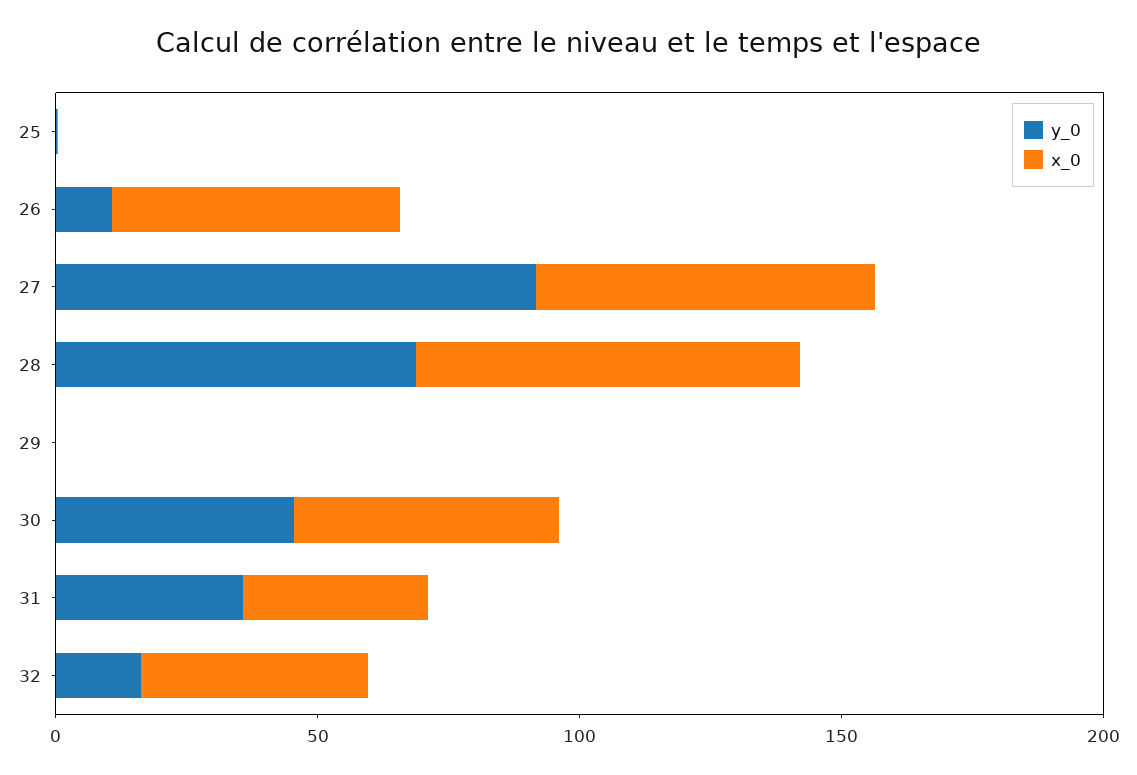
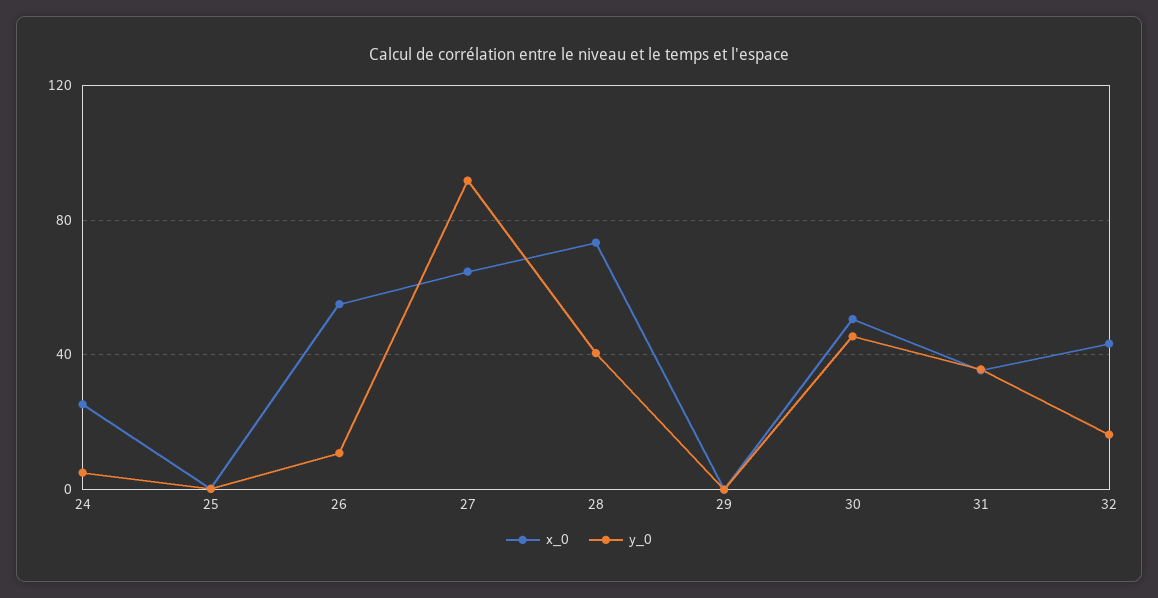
y_0, 28: 70 -> 40
x_0, 24: none -> 25
y_0, 24: none -> 5

